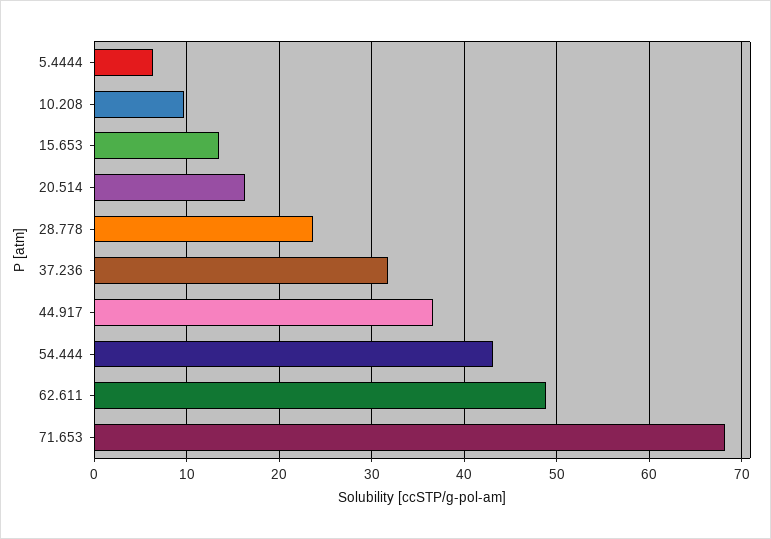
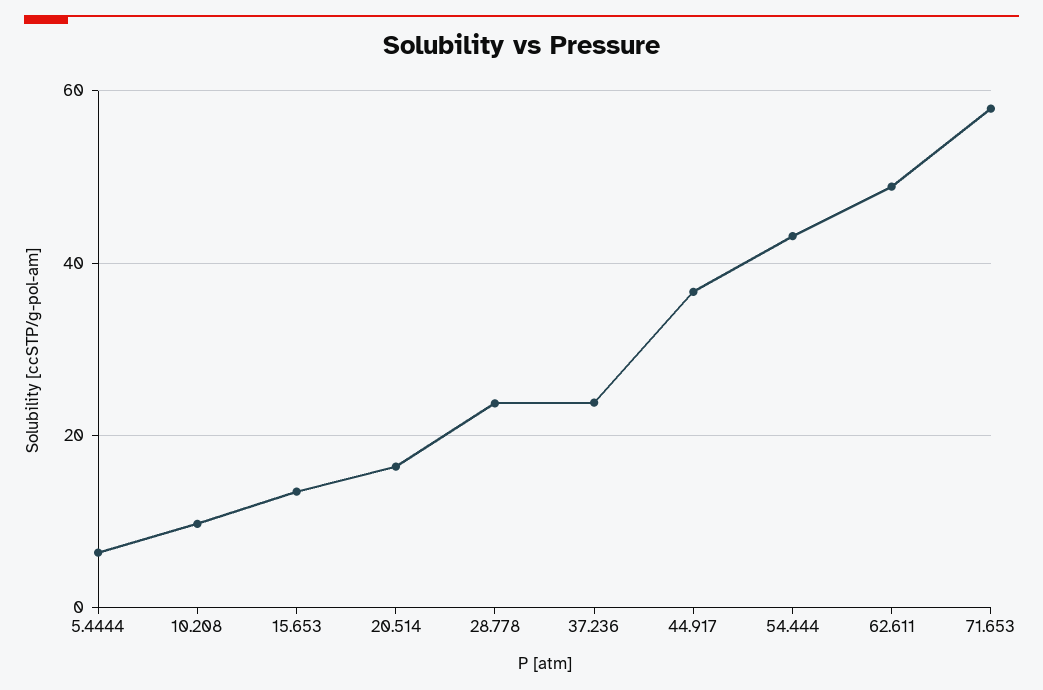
37.236: 32 -> 24
71.653: 68 -> 58

